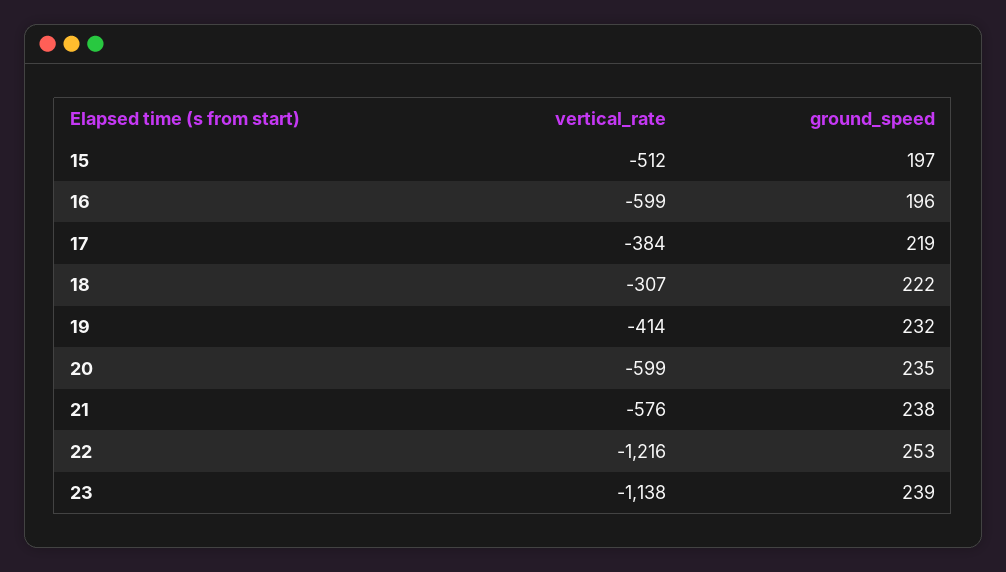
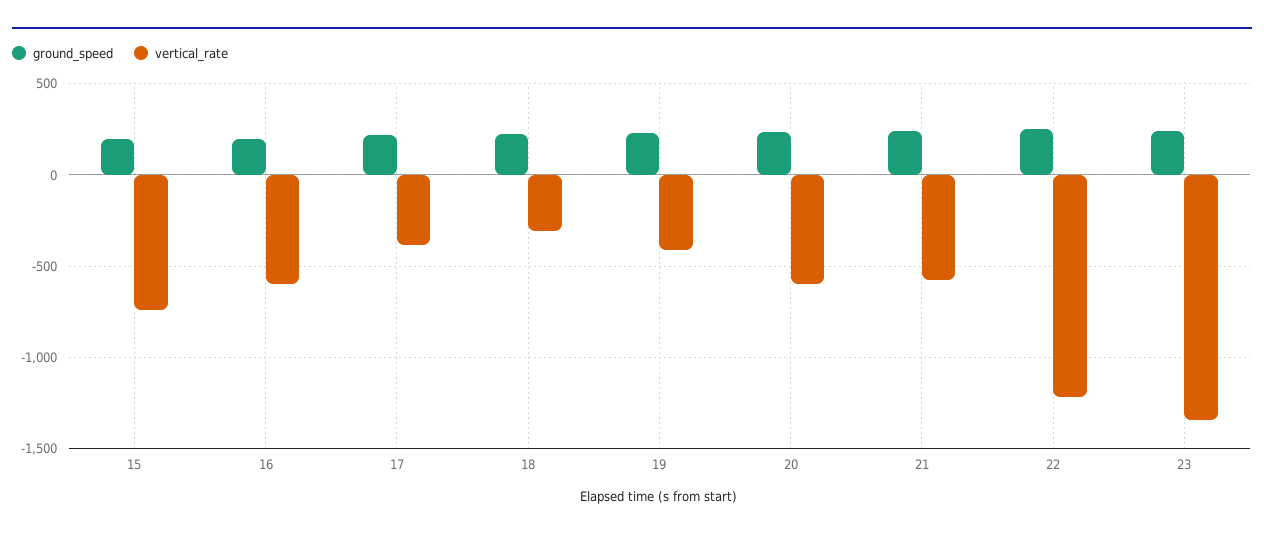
vertical_rate, 15: -512 -> -750
vertical_rate, 23: -1138 -> -1350

